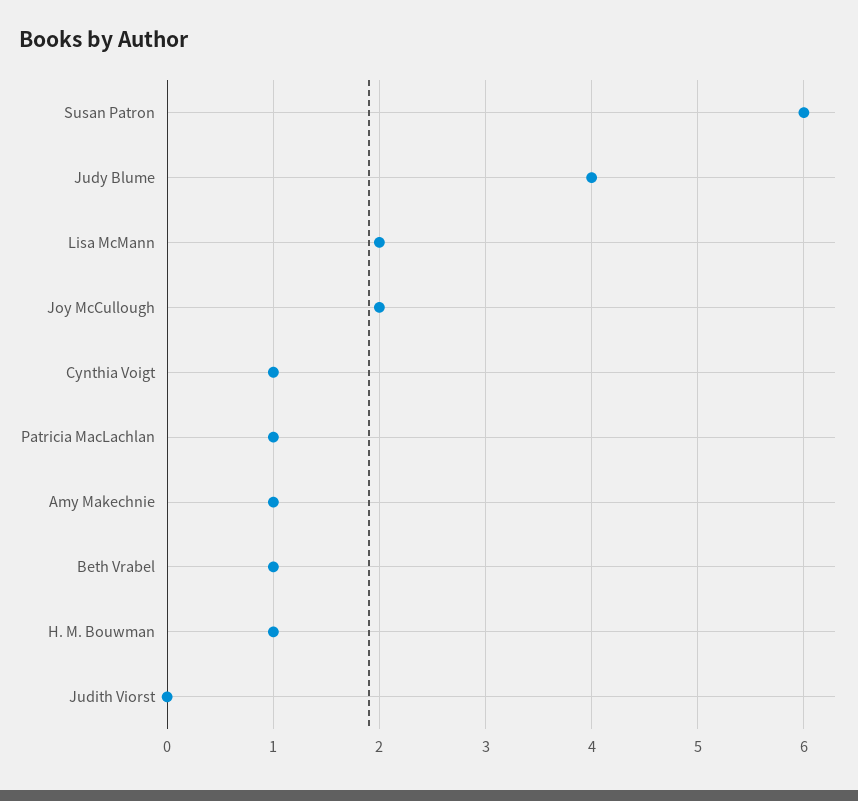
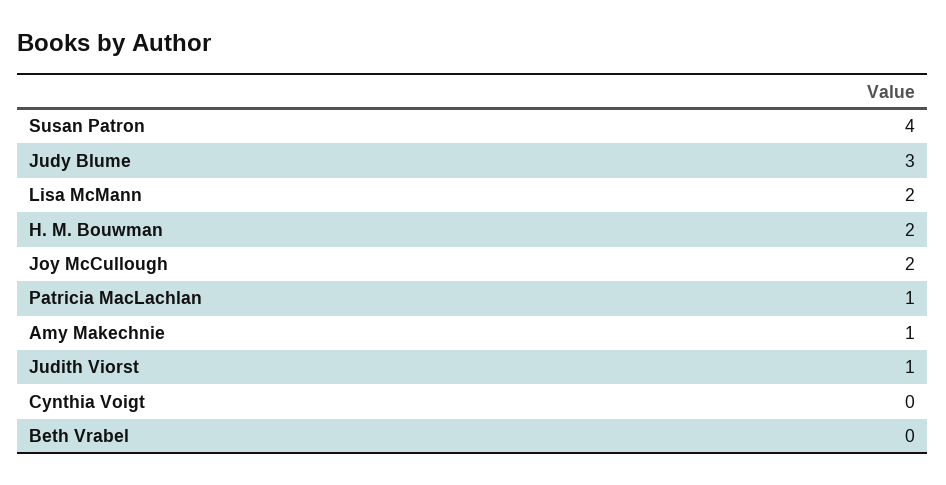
Susan Patron: 6 -> 4
Judy Blume: 4 -> 3
Cynthia Voigt: 1 -> 0
Beth Vrabel: 1 -> 0
H. M. Bouwman: 1 -> 2
Judith Viorst: 0 -> 1

